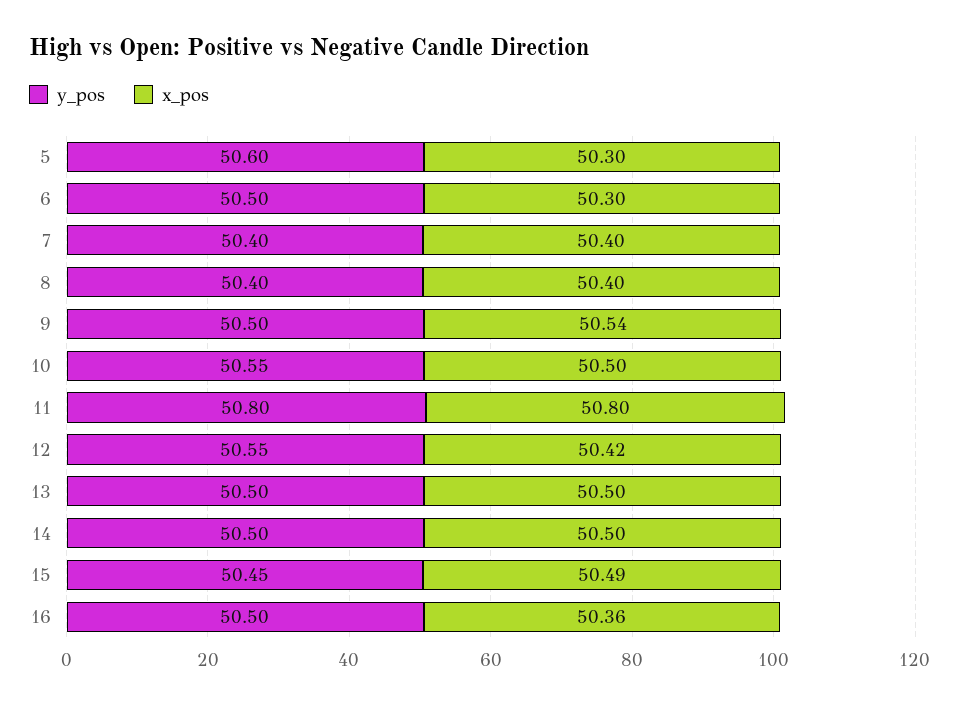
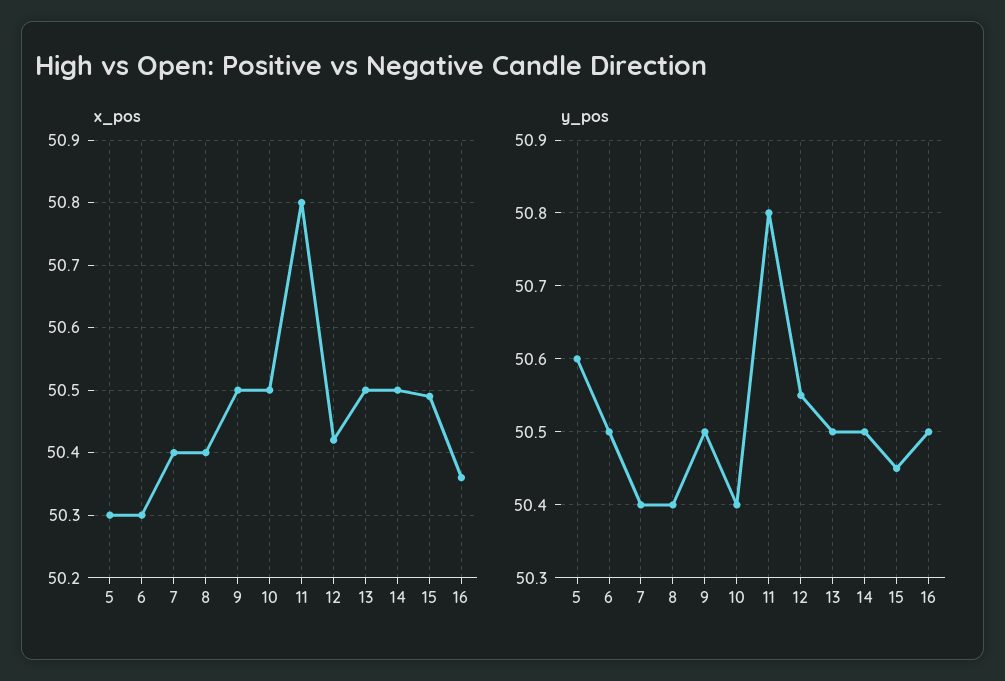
x_pos, 9: 50.54 -> 50.5
y_pos, 10: 50.55 -> 50.4

